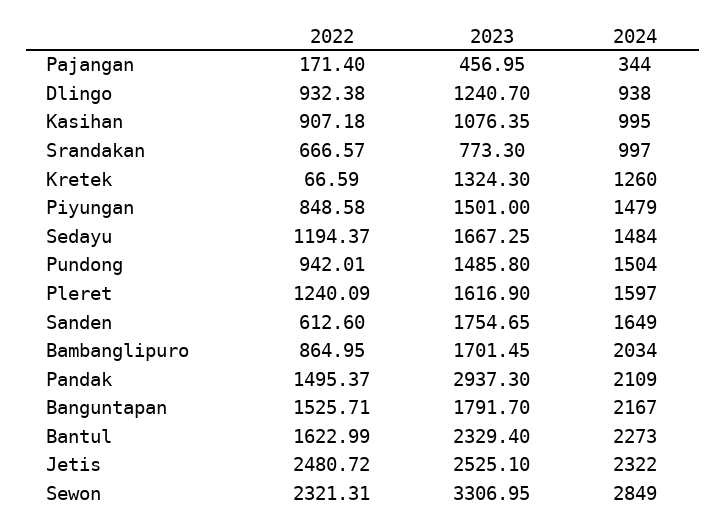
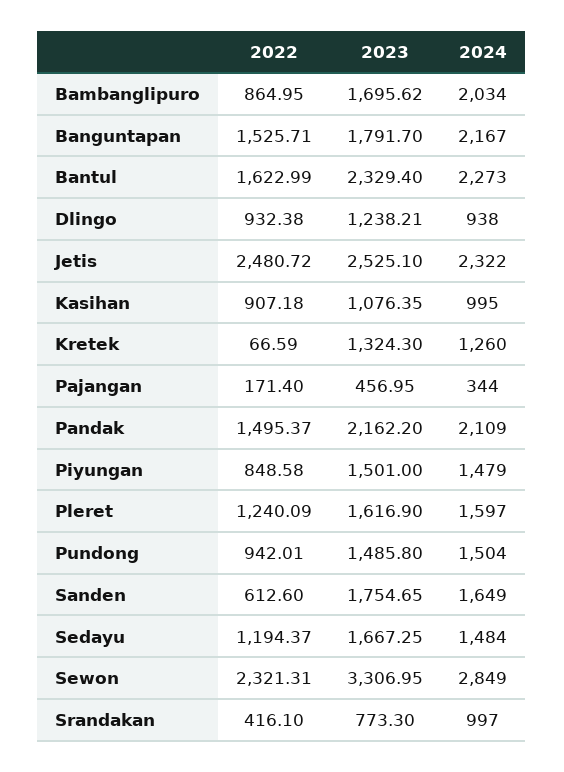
2023, Dlingo: 1240.7 -> 1238.21
2022, Srandakan: 666.57 -> 416.1
2023, Bambanglipuro: 1701.45 -> 1695.62
2023, Pandak: 2937.3 -> 2162.2

